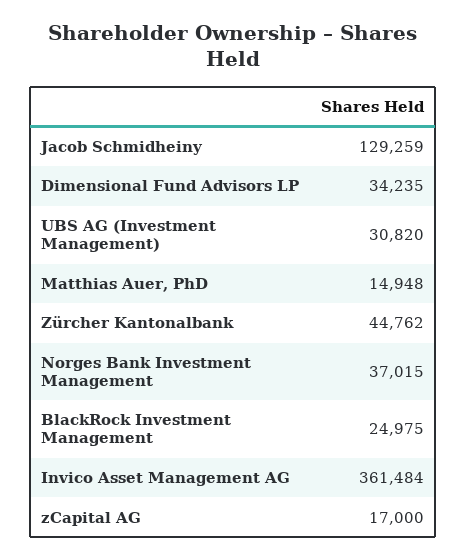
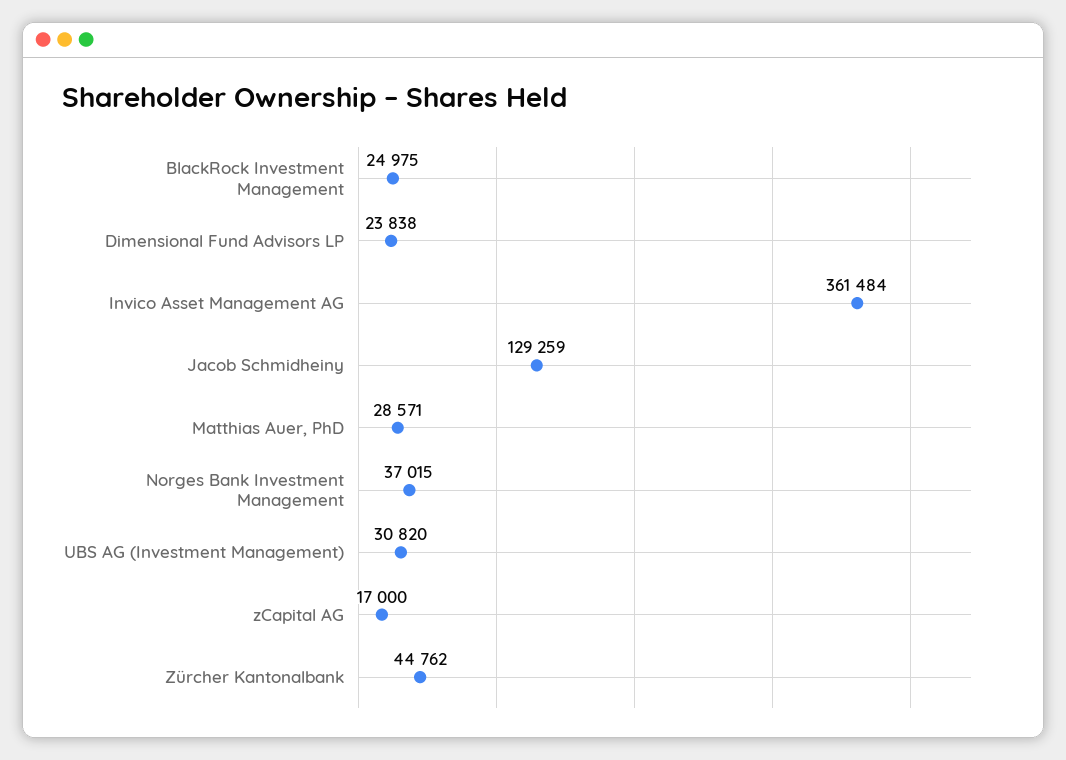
Dimensional Fund Advisors LP: 34235 -> 23838
Matthias Auer, PhD: 14948 -> 28571

